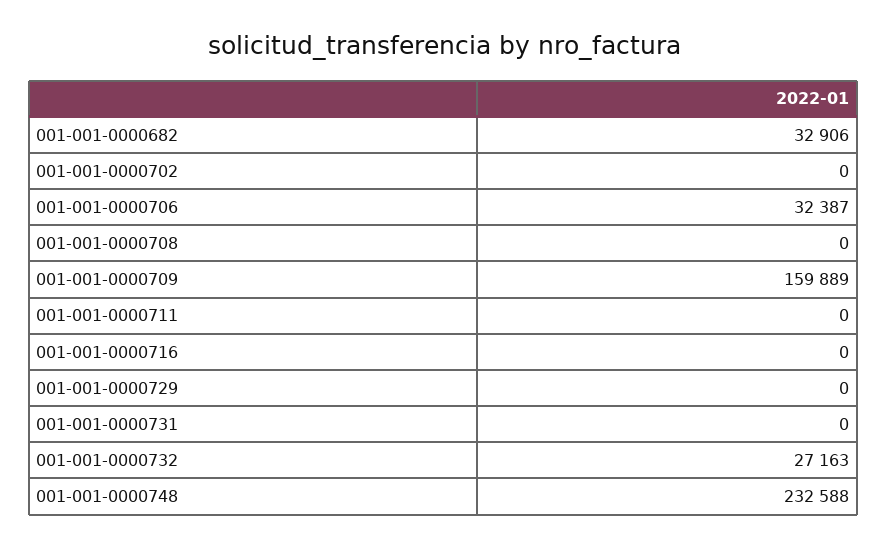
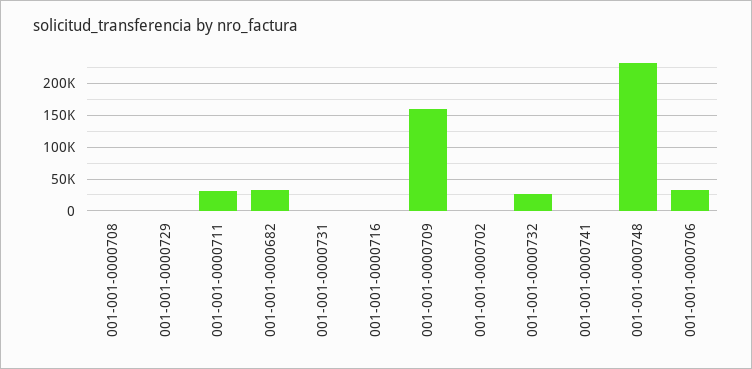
001-001-0000711: 0 -> 30000
001-001-0000741: none -> 0

